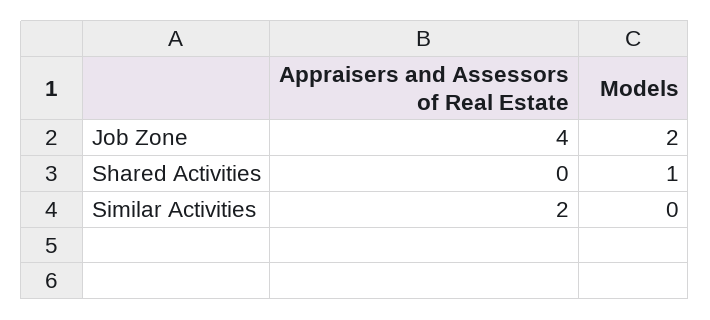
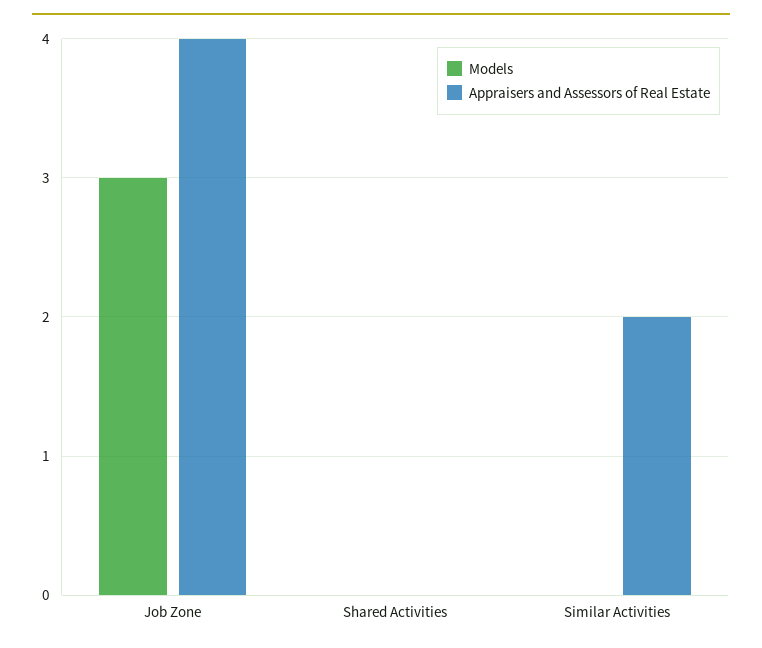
Models, Job Zone: 2 -> 3
Models, Shared Activities: 1 -> 0

